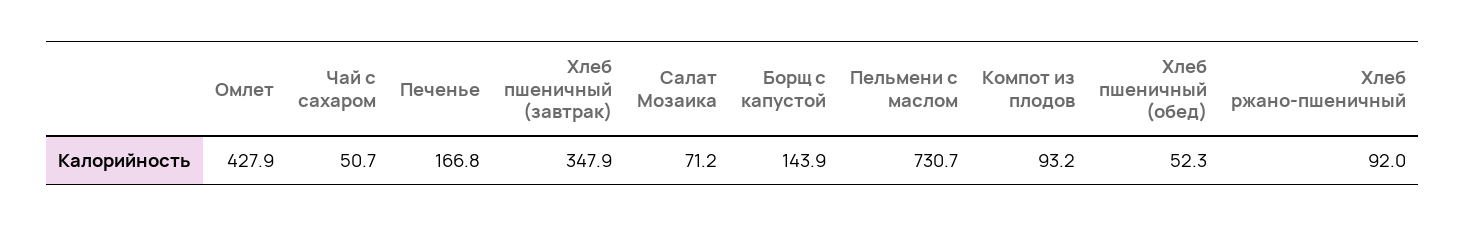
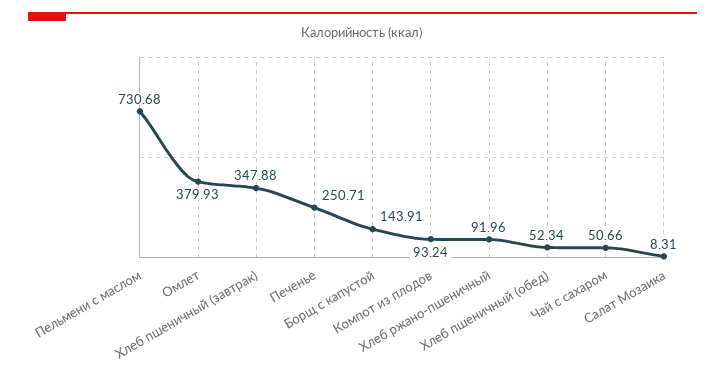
Омлет: 427.9 -> 379.93
Печенье: 166.8 -> 250.71
Салат Мозаика: 71.2 -> 8.31

